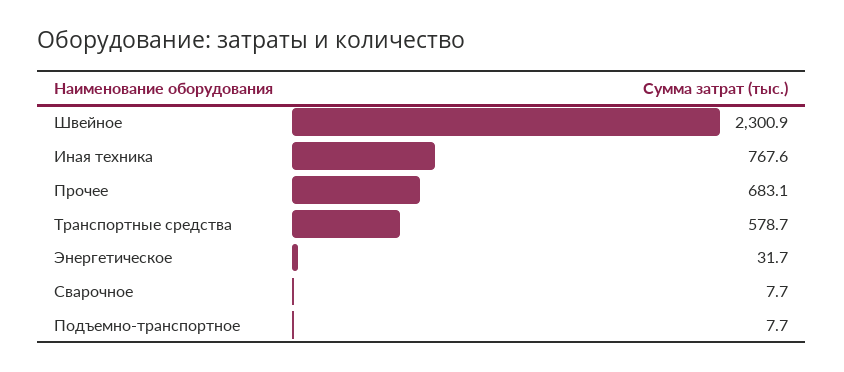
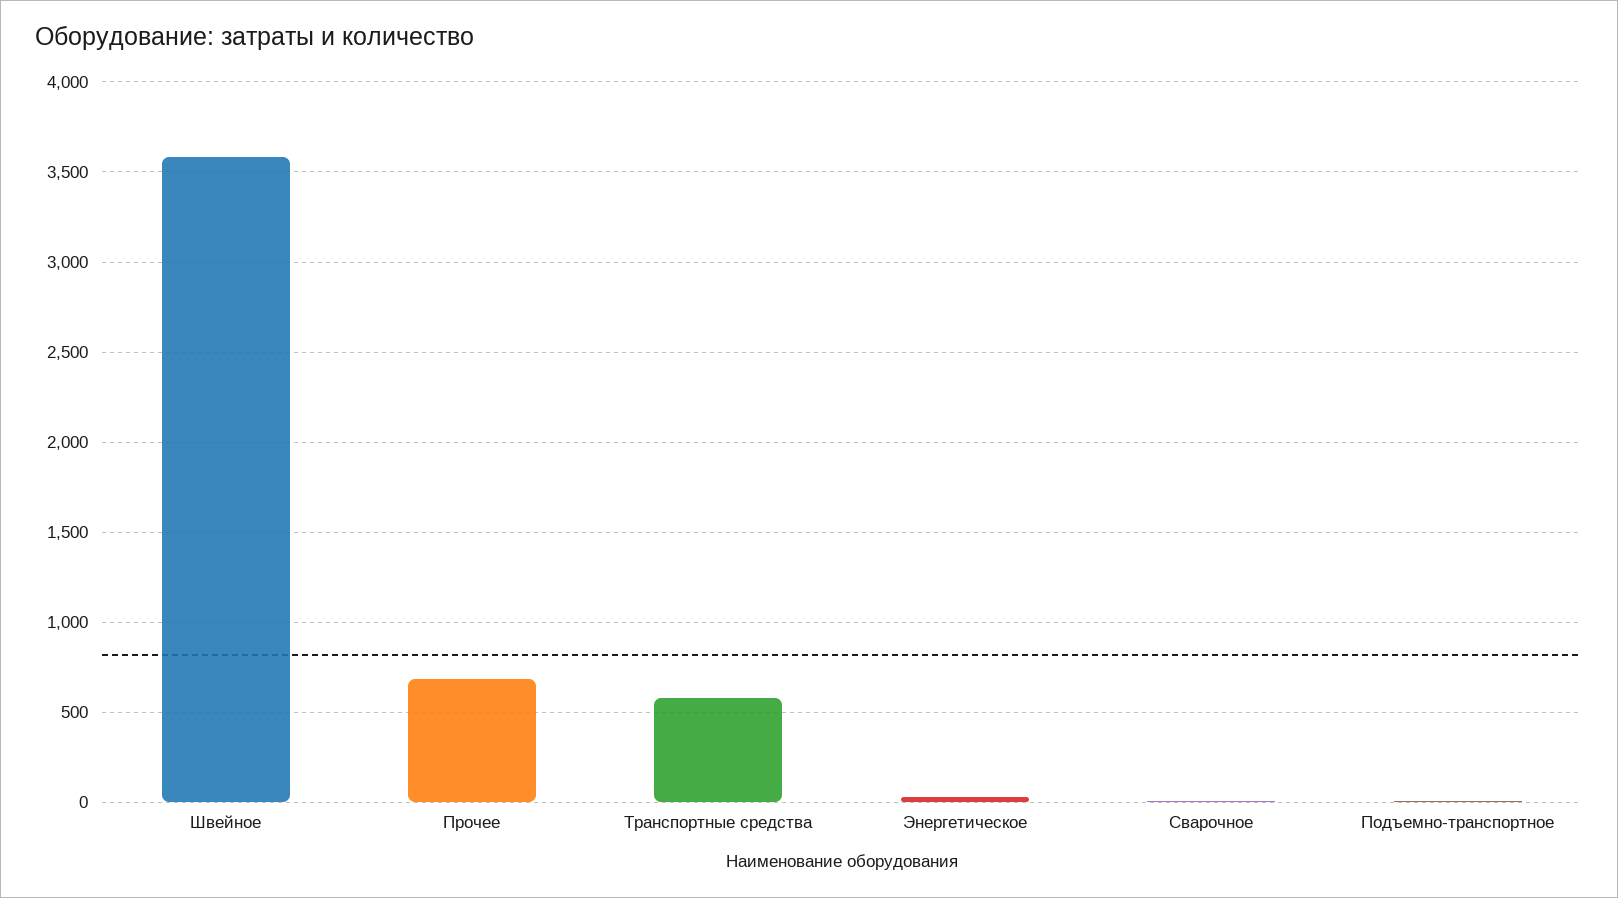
Швейное: 2300.9 -> 3600
Иная техника: 767.6 -> none

